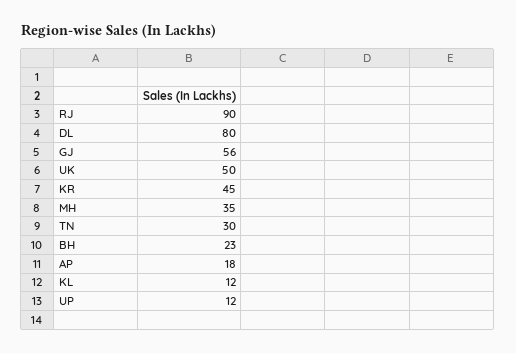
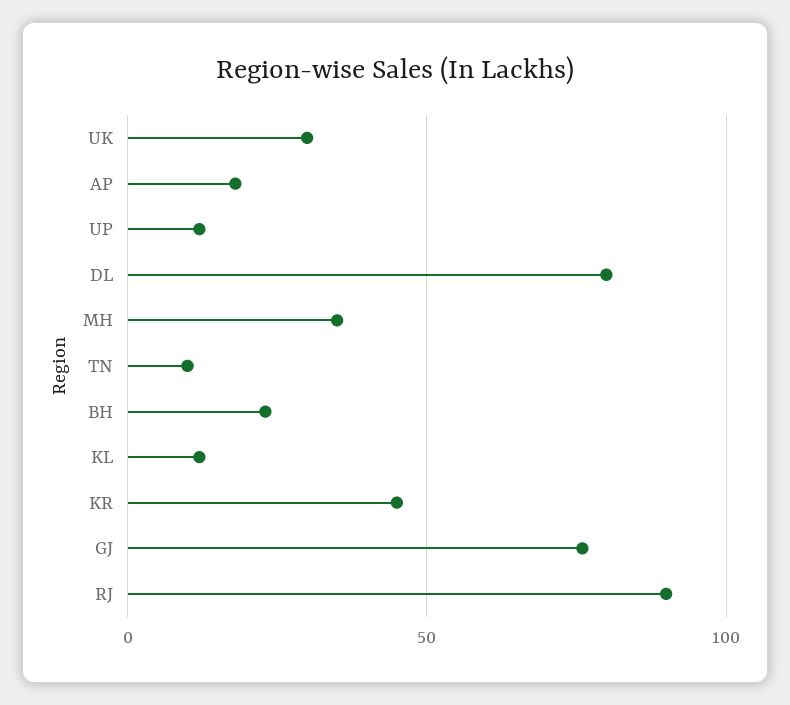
GJ: 56 -> 75
UK: 50 -> 30
TN: 30 -> 10

